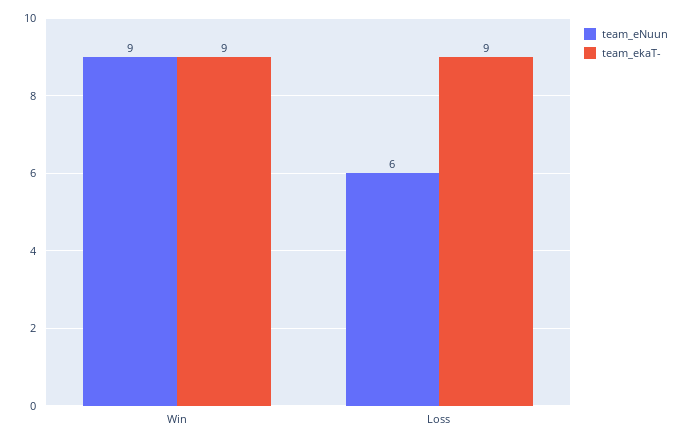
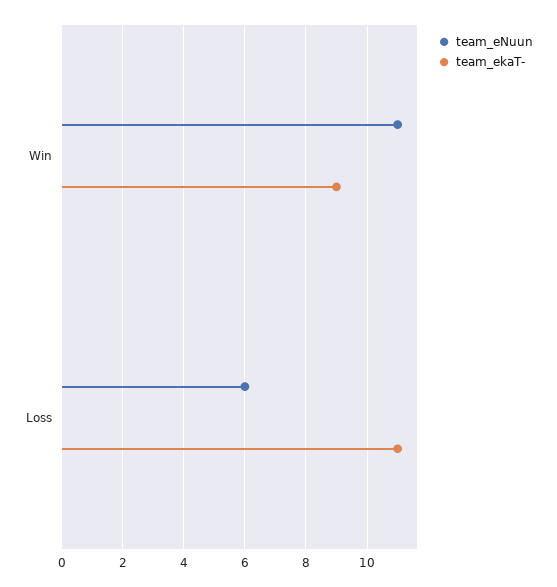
team_eNuun, Win: 9 -> 11
team_ekaT-, Loss: 9 -> 11

